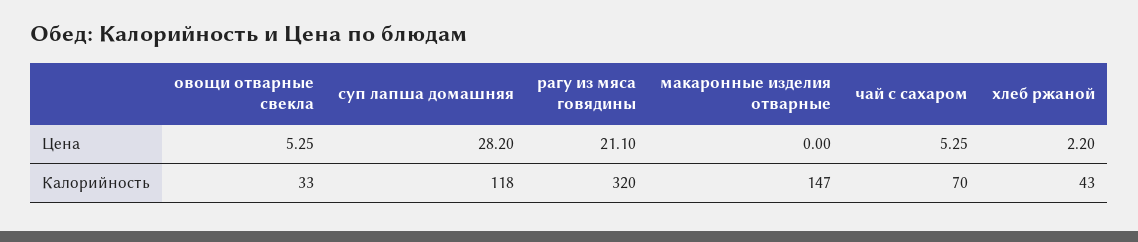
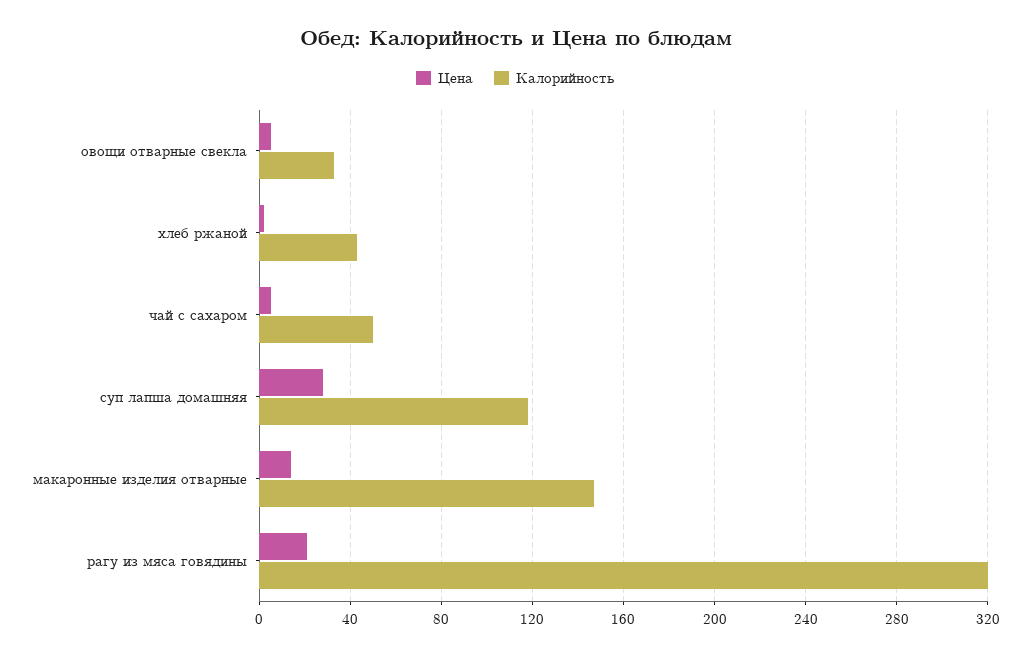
Цена, макаронные изделия отварные: 0 -> 15
Калорийность, чай с сахаром: 70 -> 50

